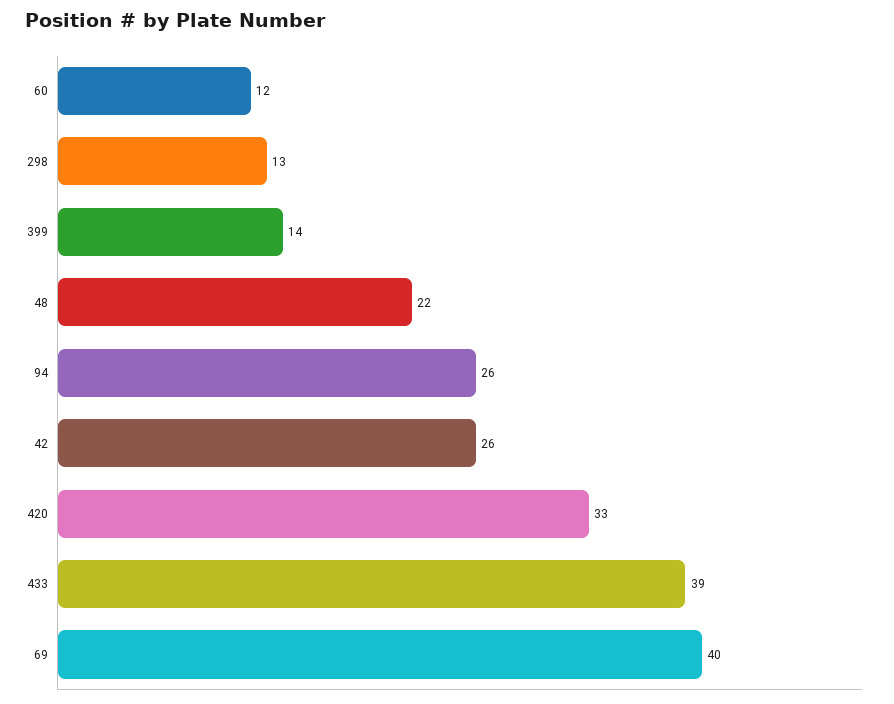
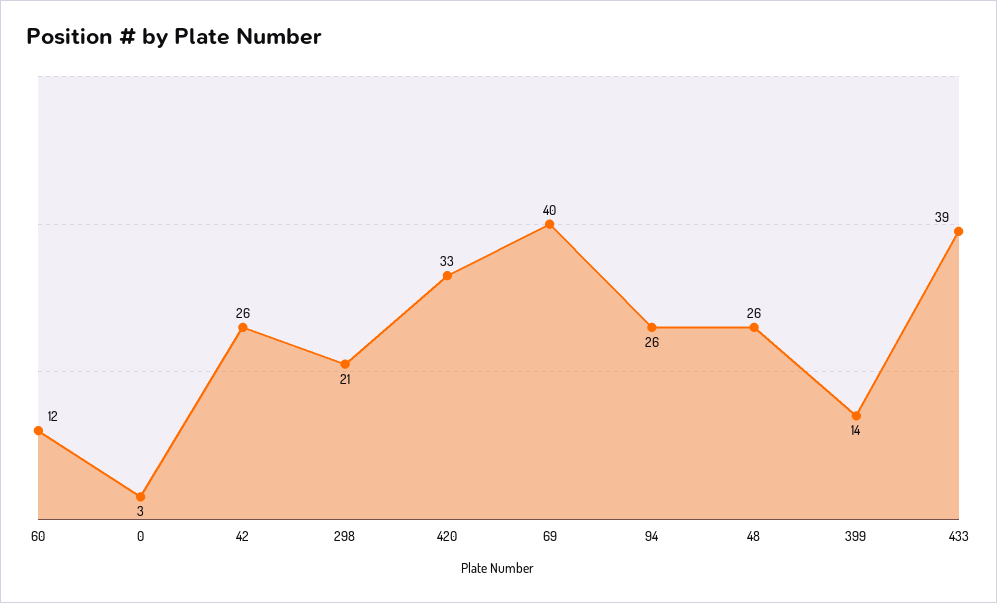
298: 13 -> 21
48: 22 -> 26
0: none -> 3

